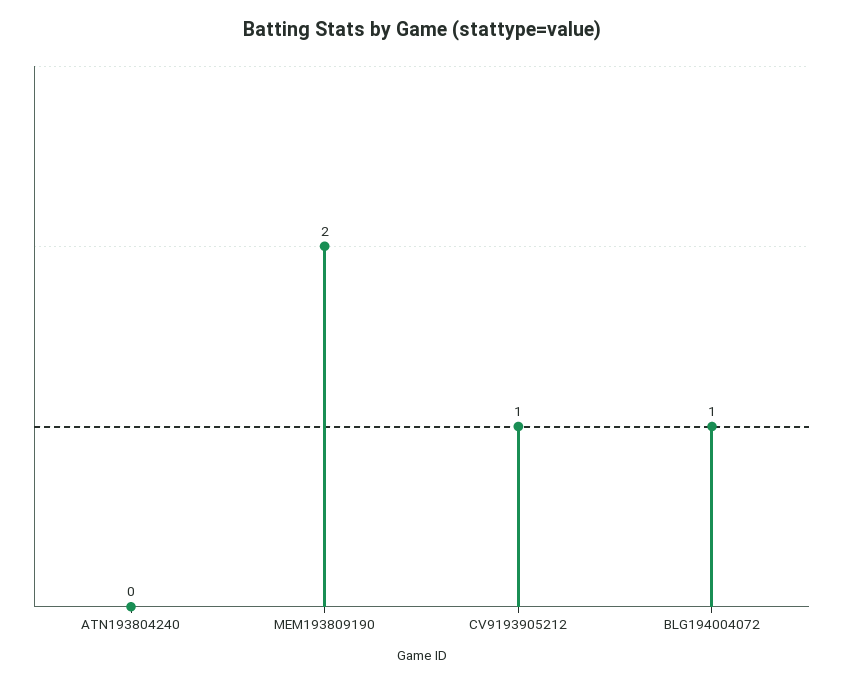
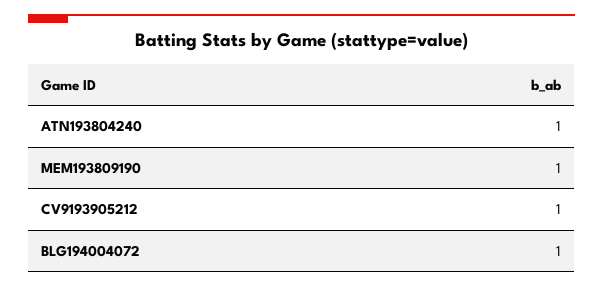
ATN193804240: 0 -> 1
MEM193809190: 2 -> 1

